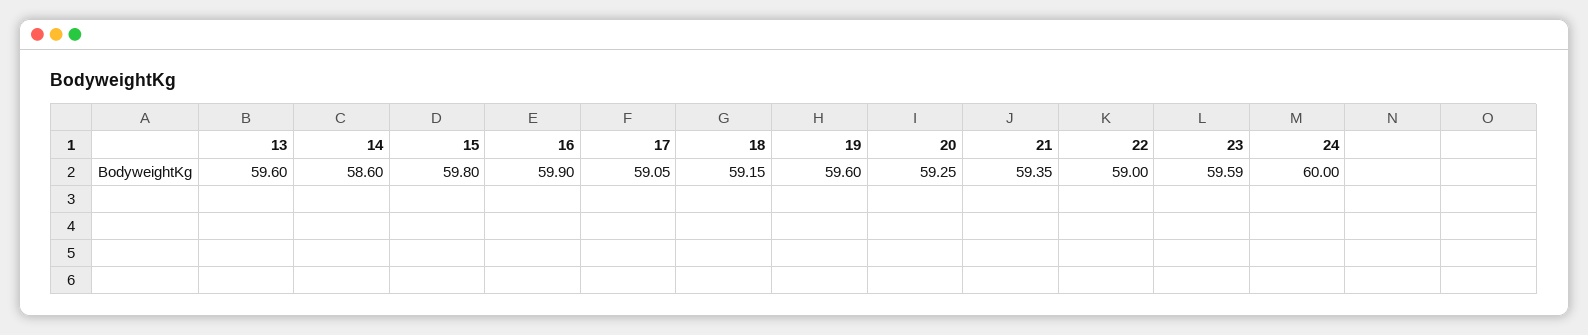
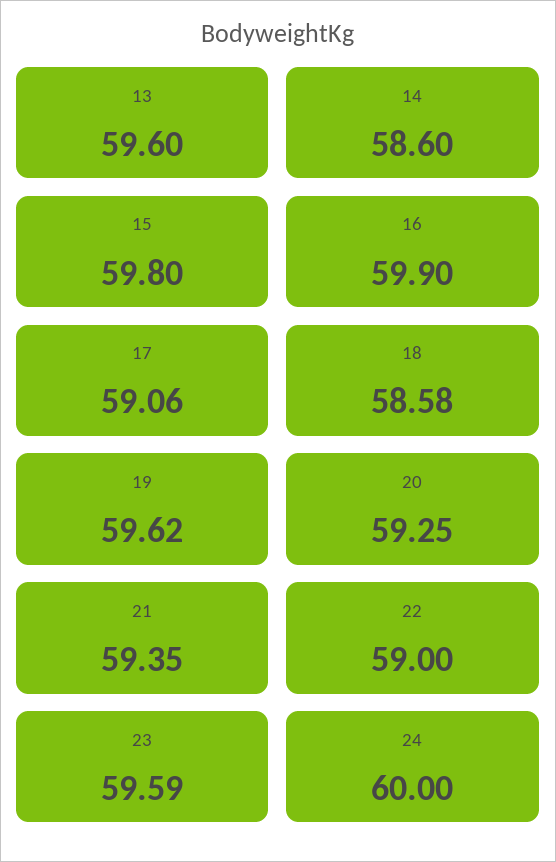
17: 59.05 -> 59.06
18: 59.15 -> 58.58
19: 59.6 -> 59.62

